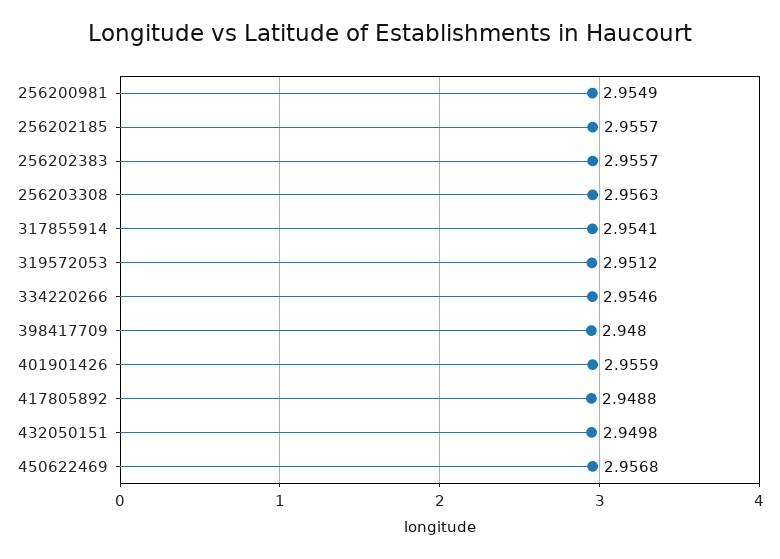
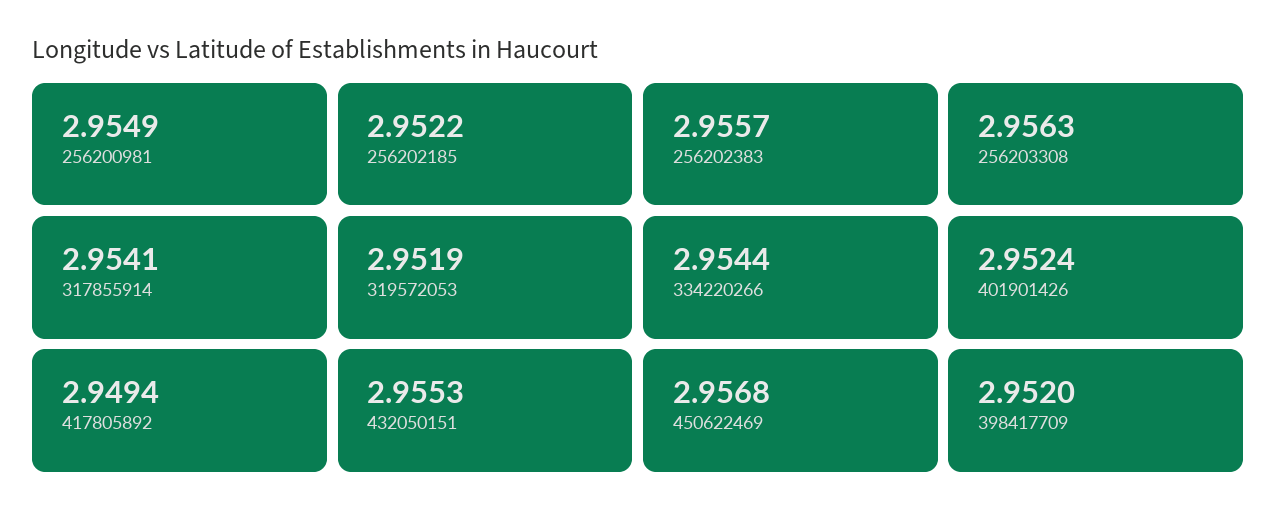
256202185: 2.9557 -> 2.9522
319572053: 2.9512 -> 2.9519
334220266: 2.9546 -> 2.9544
398417709: 2.948 -> 2.952
401901426: 2.9559 -> 2.9524
417805892: 2.9488 -> 2.9494
432050151: 2.9498 -> 2.9553

